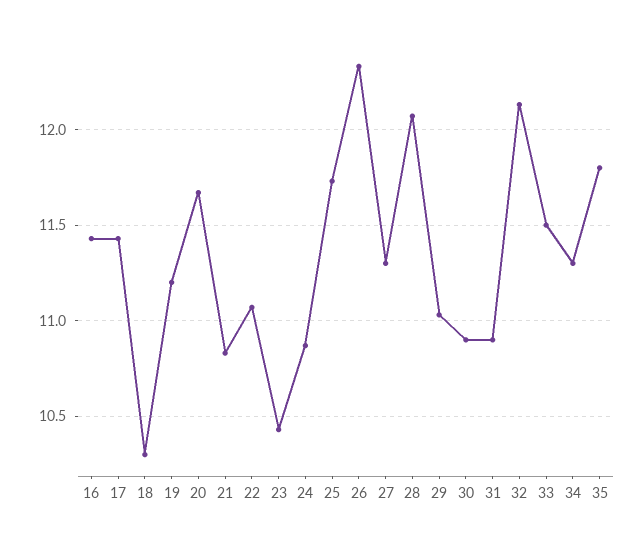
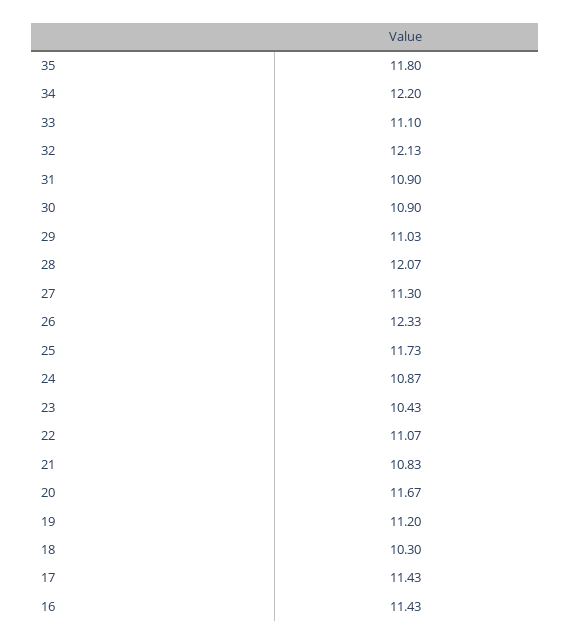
33: 11.5 -> 11.1
34: 11.3 -> 12.2

